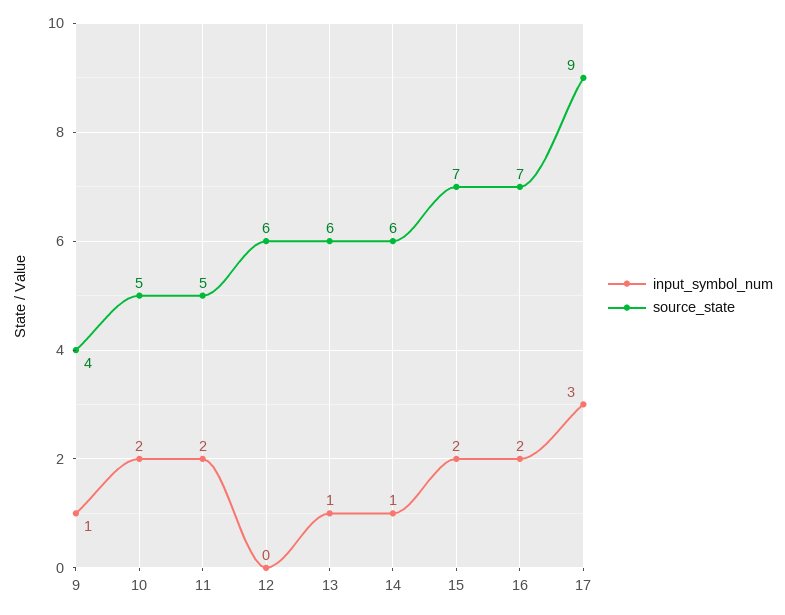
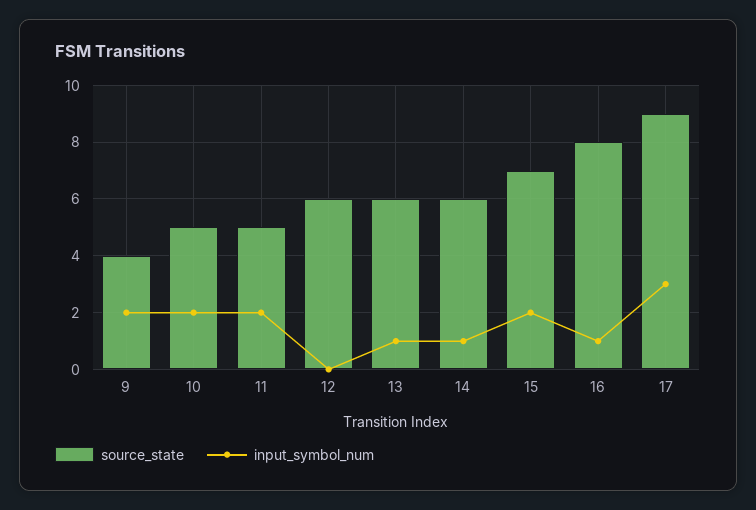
input_symbol_num, 9: 1 -> 2
input_symbol_num, 16: 2 -> 1
source_state, 16: 7 -> 8

